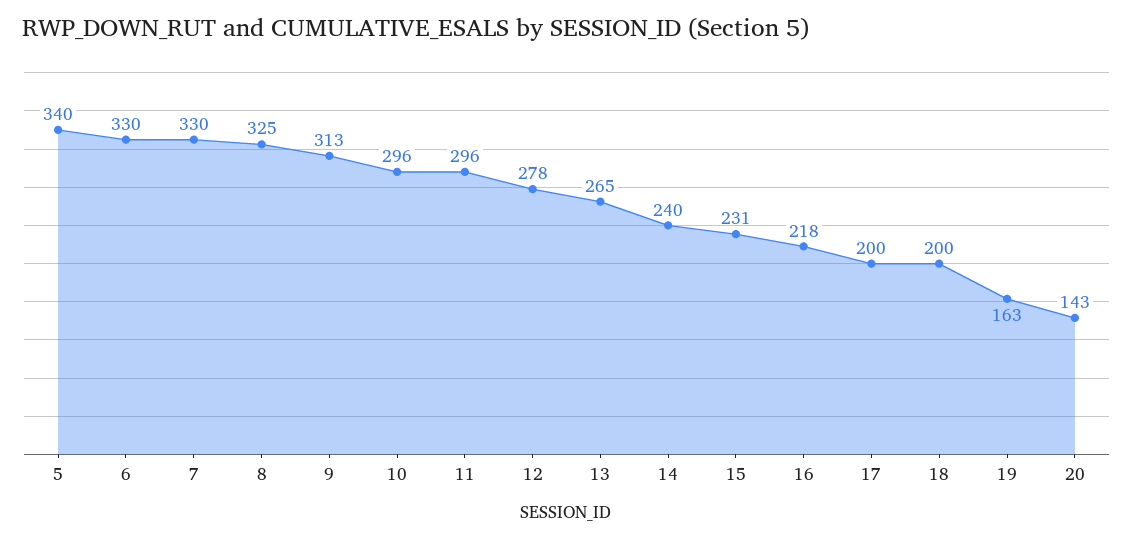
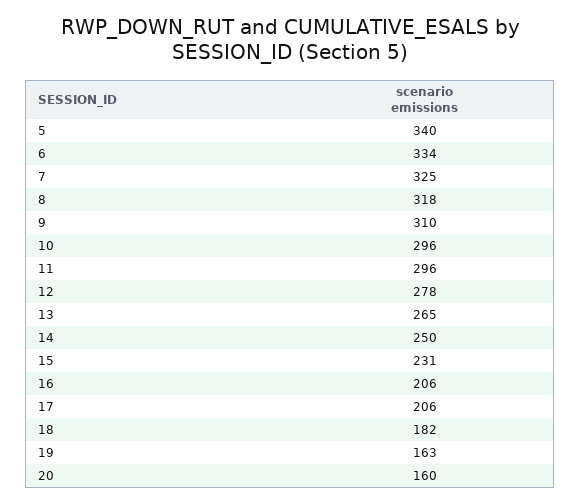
6: 330 -> 334
7: 330 -> 325
8: 325 -> 318
9: 313 -> 310
14: 240 -> 250
16: 218 -> 206
17: 200 -> 206
18: 200 -> 182
20: 143 -> 160

